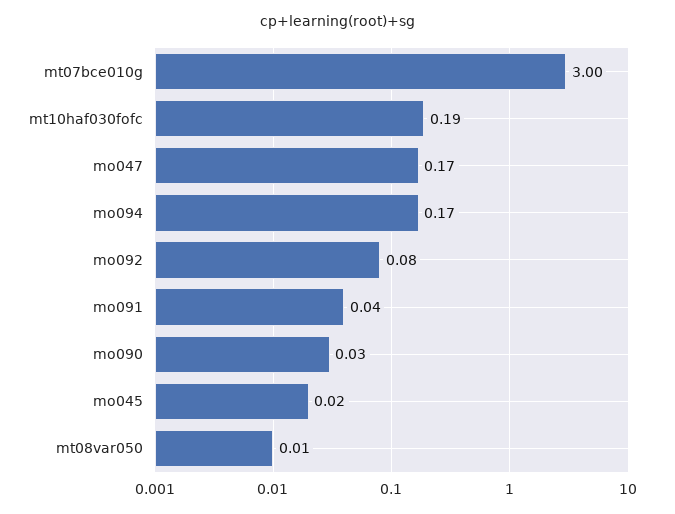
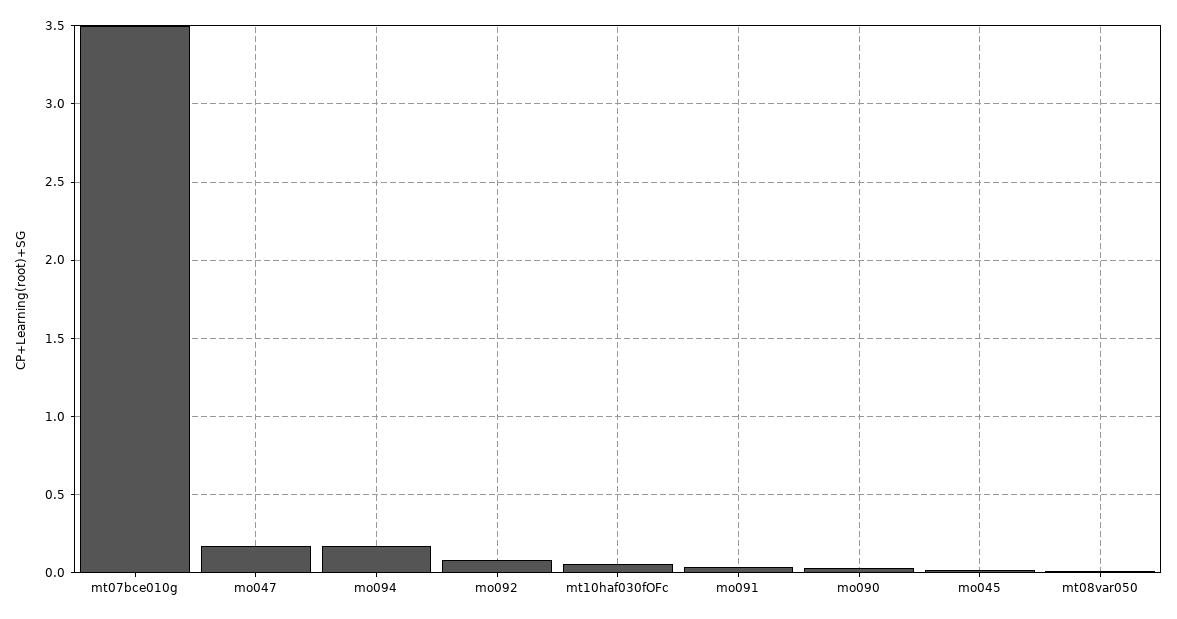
mt07bce010g: 3 -> 3.5
mt10haf030fofc: 0.19 -> 0.05

